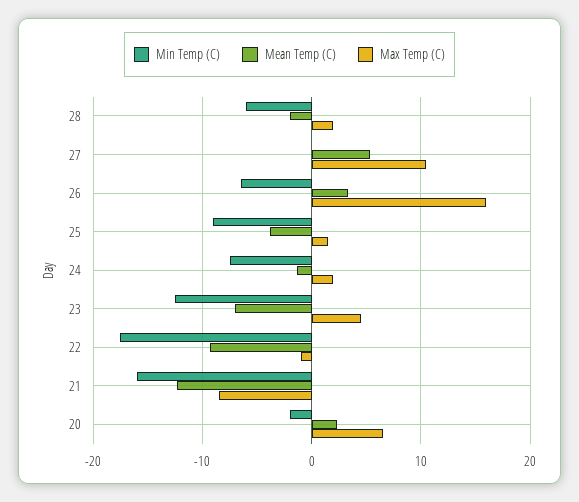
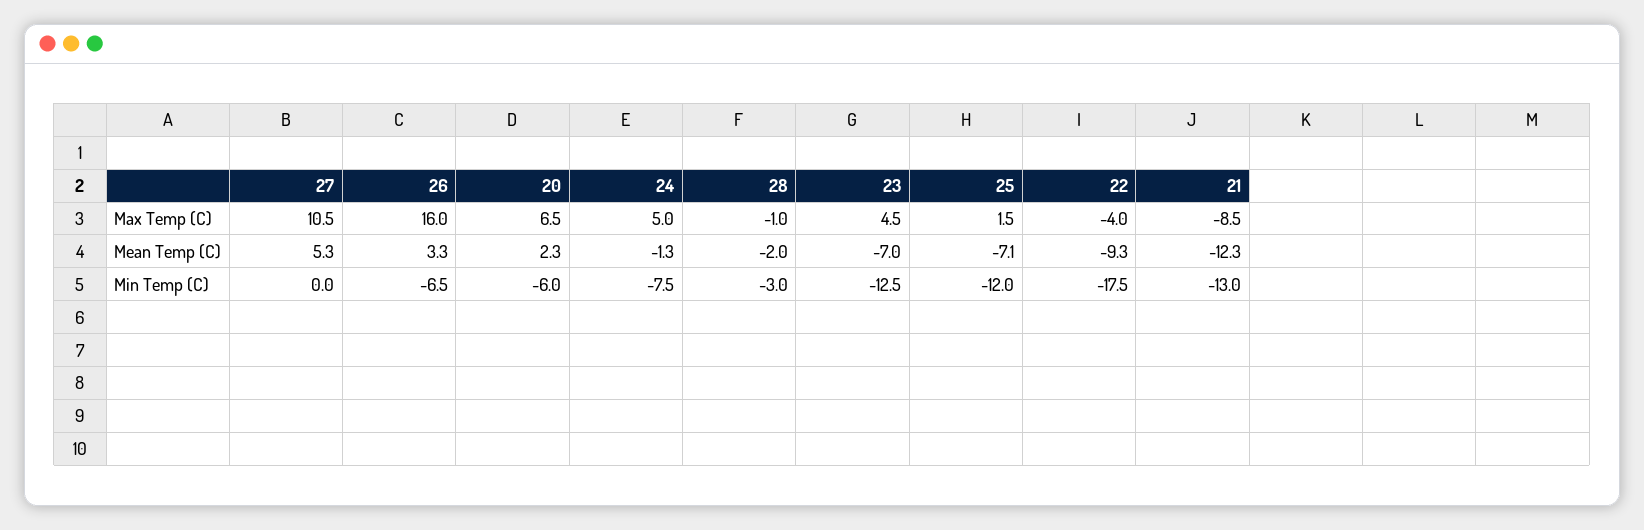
Min Temp (C), 28: -6 -> -3
Max Temp (C), 28: 2 -> -1
Min Temp (C), 25: -9 -> -12
Mean Temp (C), 25: -4 -> -7.1
Max Temp (C), 24: 2 -> 5
Max Temp (C), 22: -1 -> -4
Min Temp (C), 21: -16 -> -13
Min Temp (C), 20: -2 -> -6

